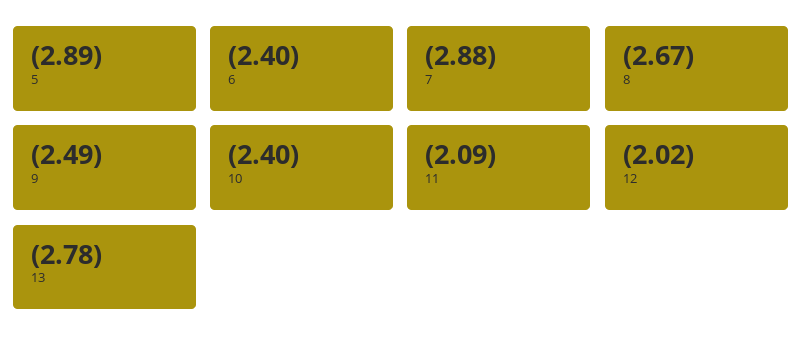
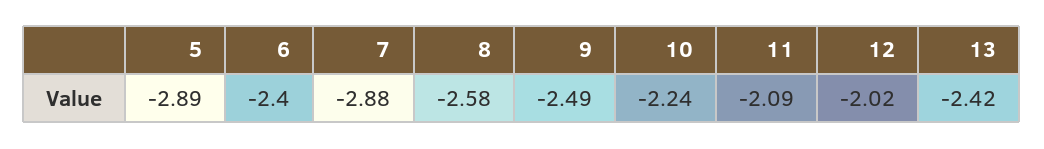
8: -2.67 -> -2.58
10: -2.4 -> -2.24
13: -2.78 -> -2.42

